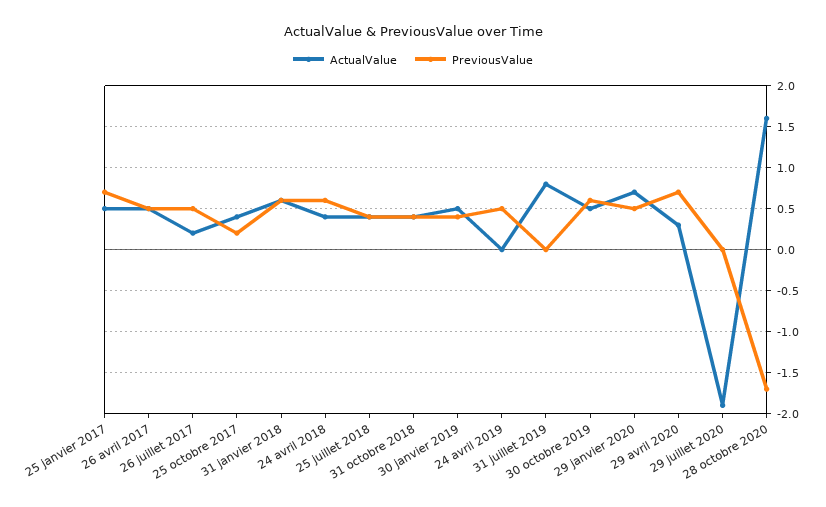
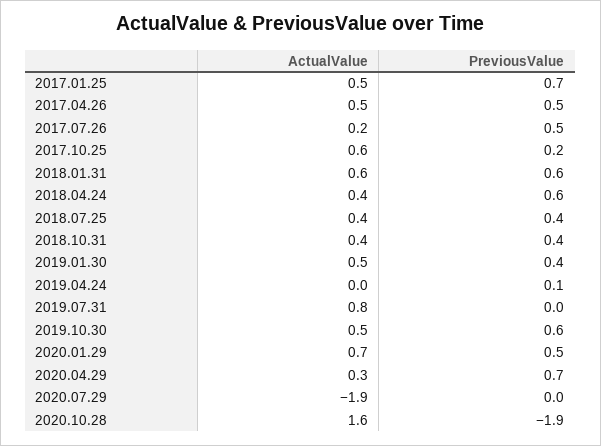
ActualValue, 25 octobre 2017: 0.4 -> 0.6
PreviousValue, 24 avril 2019: 0.5 -> 0.1
PreviousValue, 28 octobre 2020: -1.7 -> -1.9

